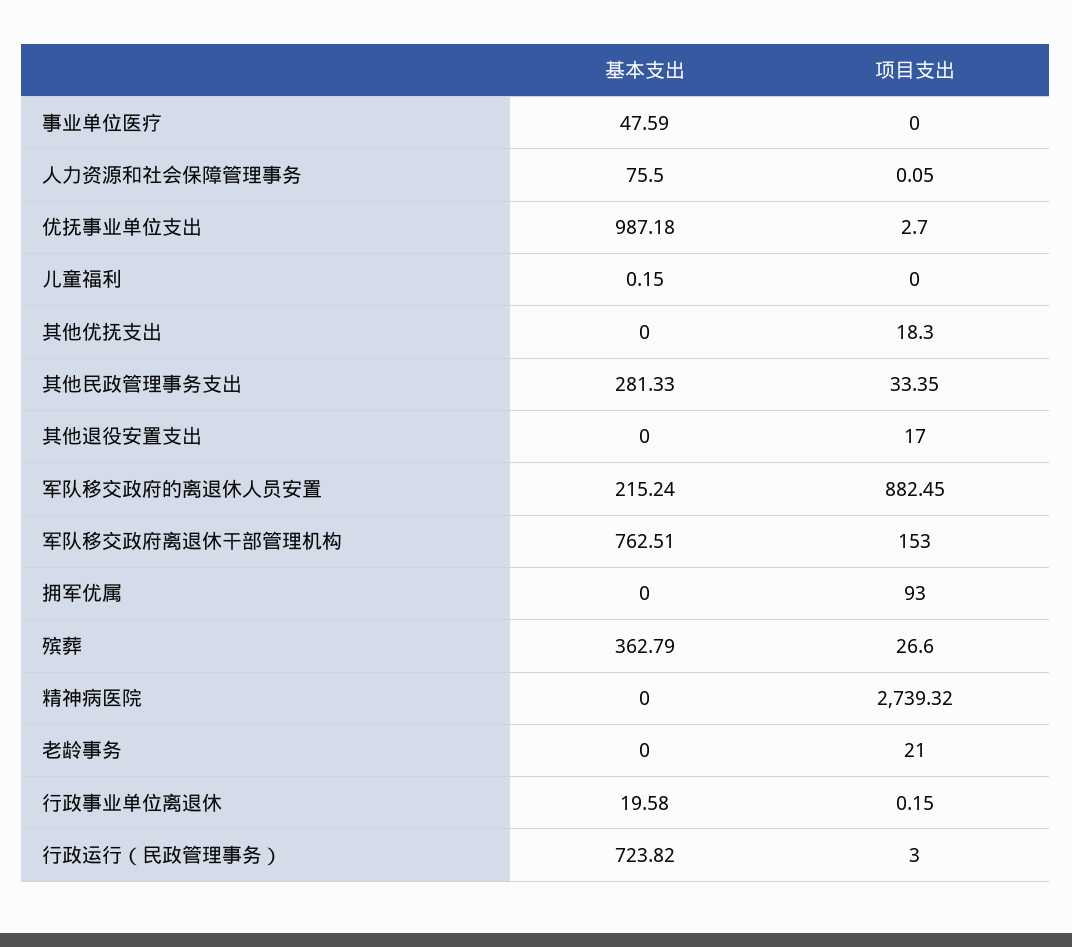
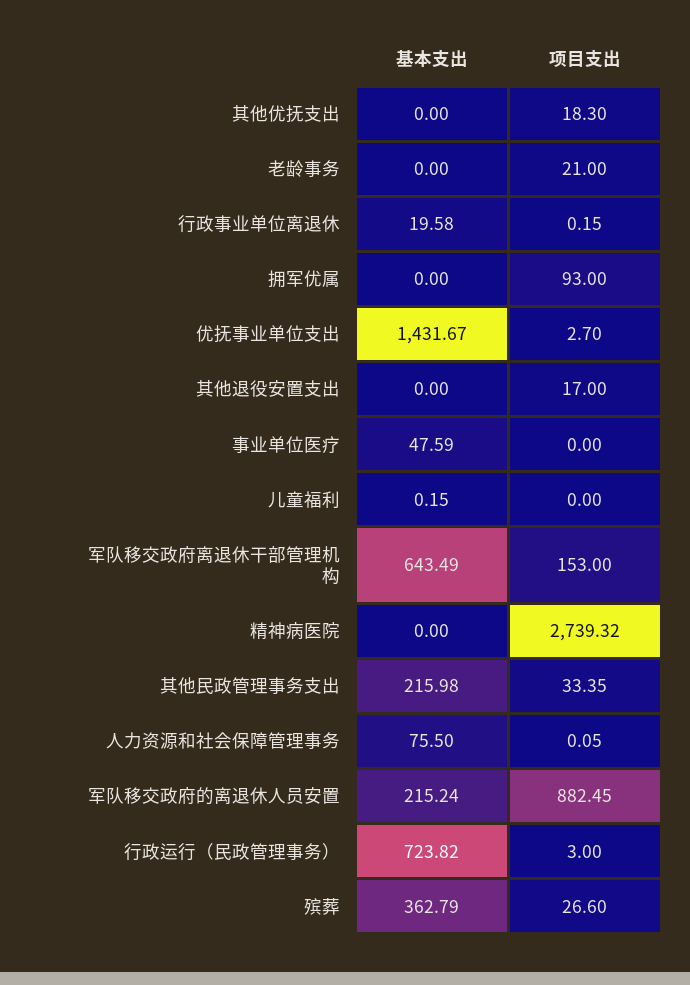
基本支出, 优抚事业单位支出: 987.18 -> 1431.67
基本支出, 其他民政管理事务支出: 281.33 -> 215.98
基本支出, 军队移交政府离退休干部管理机构: 762.51 -> 643.49

